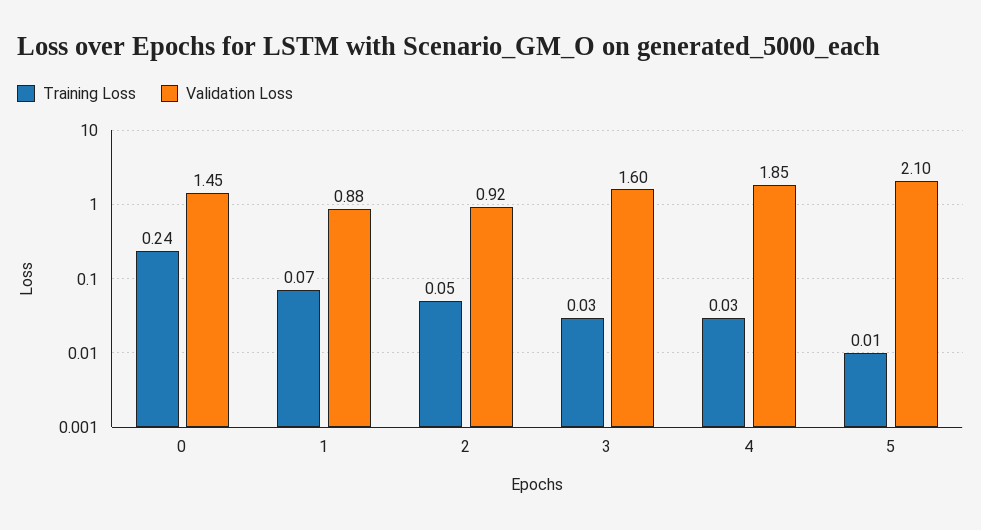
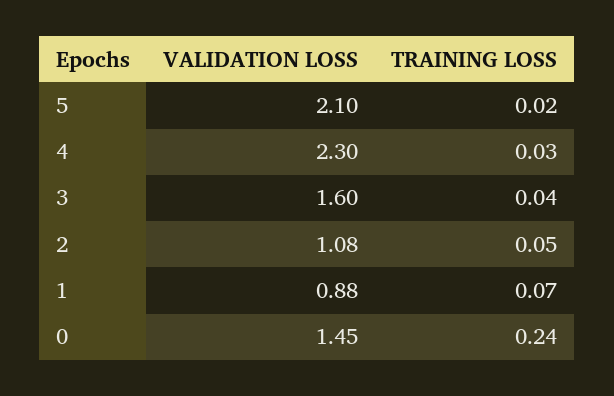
Validation Loss, 2: 0.92 -> 1.08
Training Loss, 3: 0.03 -> 0.04
Validation Loss, 4: 1.85 -> 2.3
Training Loss, 5: 0.01 -> 0.02

